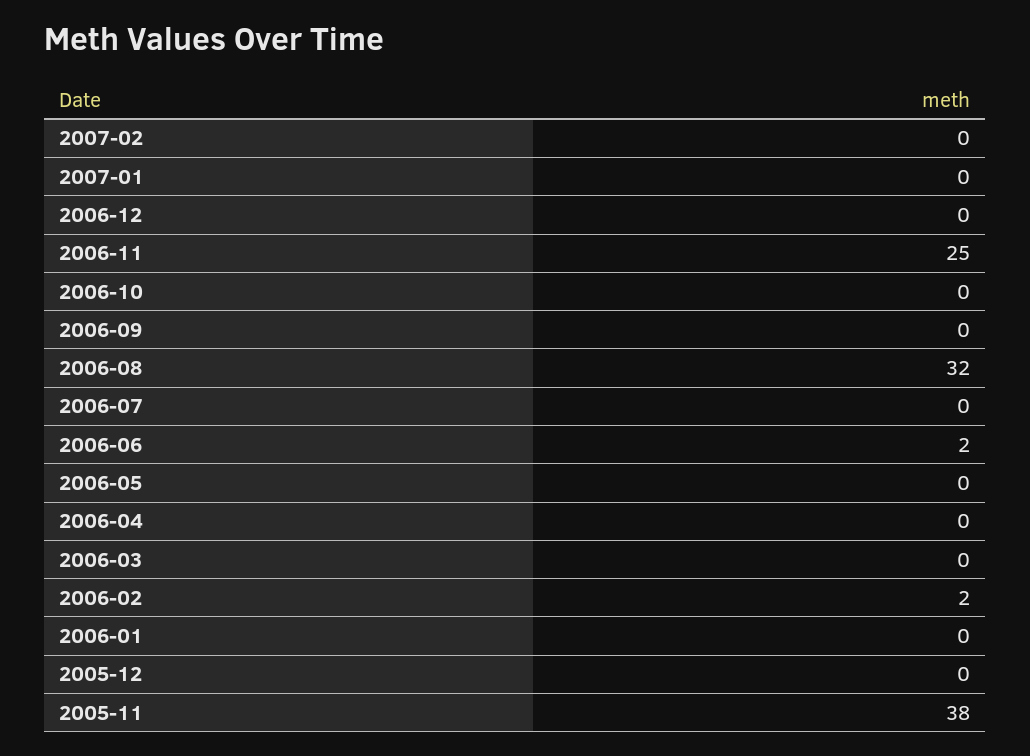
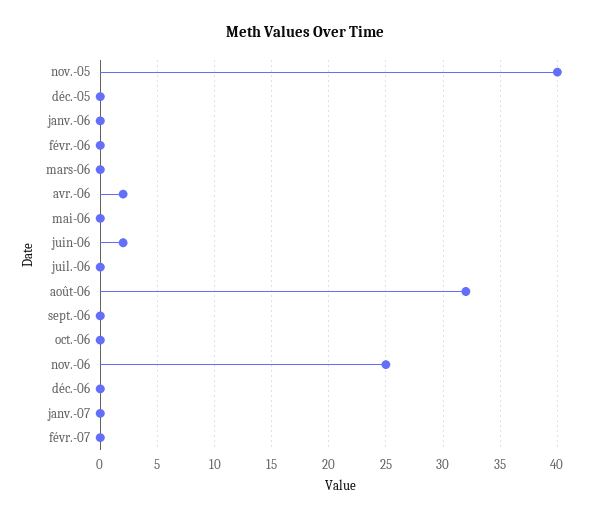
2006-04: 0 -> 2
2006-02: 2 -> 0
2005-11: 38 -> 40

